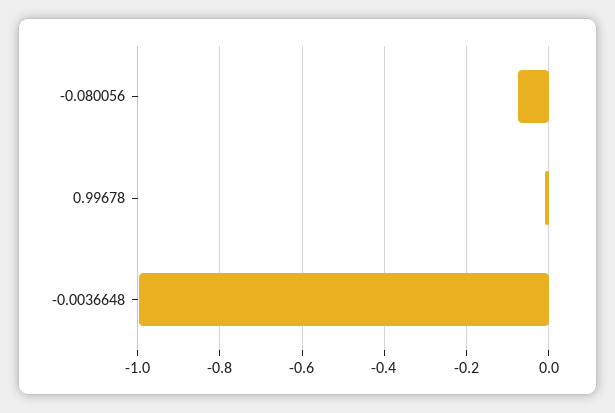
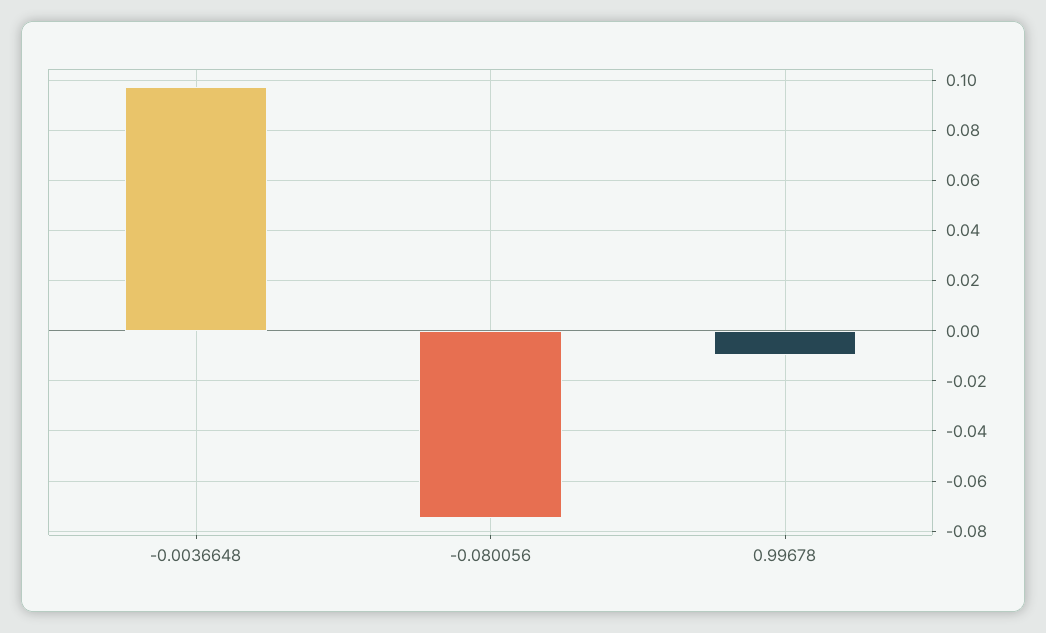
-0.0036648: -1 -> 0.0975

